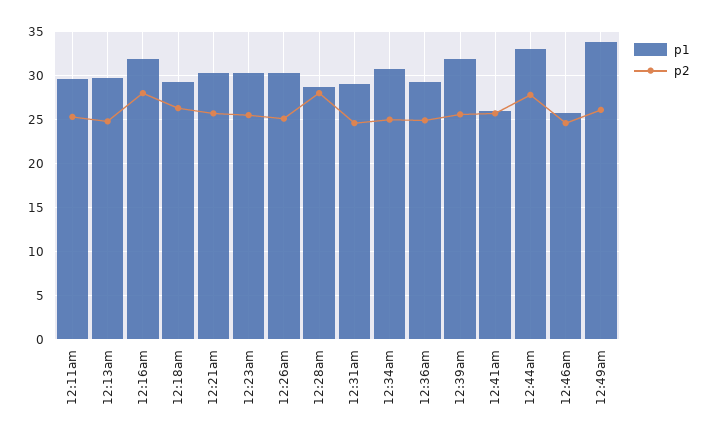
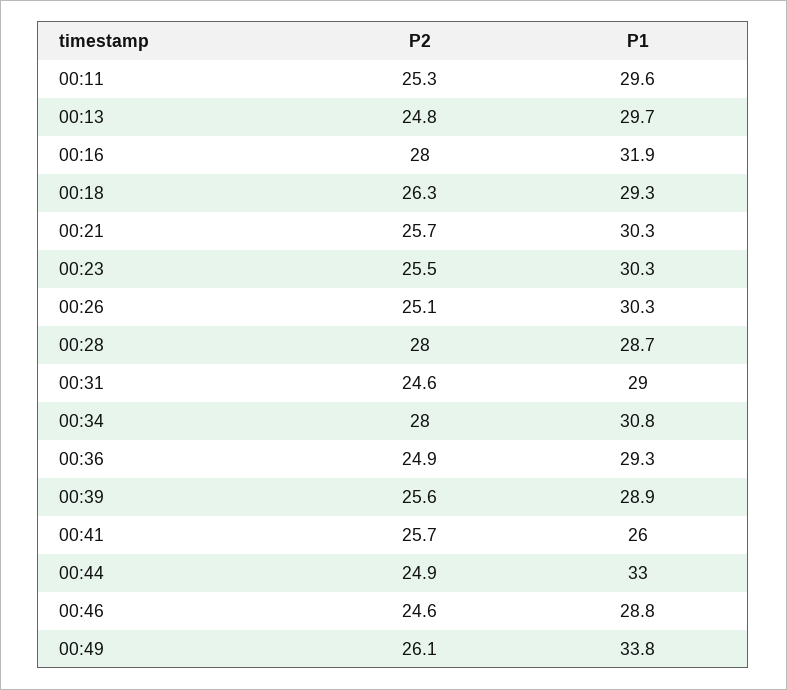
p2, 12:34am: 25 -> 28
p1, 12:39am: 32 -> 28.9
p2, 12:44am: 28 -> 24.9
p1, 12:46am: 26 -> 28.8

